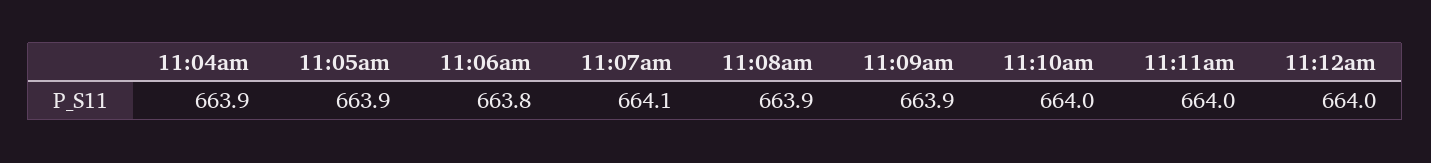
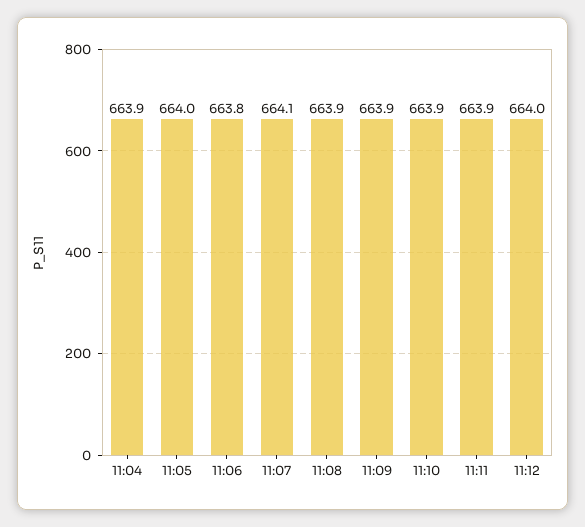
11:05am: 663.9 -> 664
11:10am: 664 -> 663.9
11:11am: 664 -> 663.9

